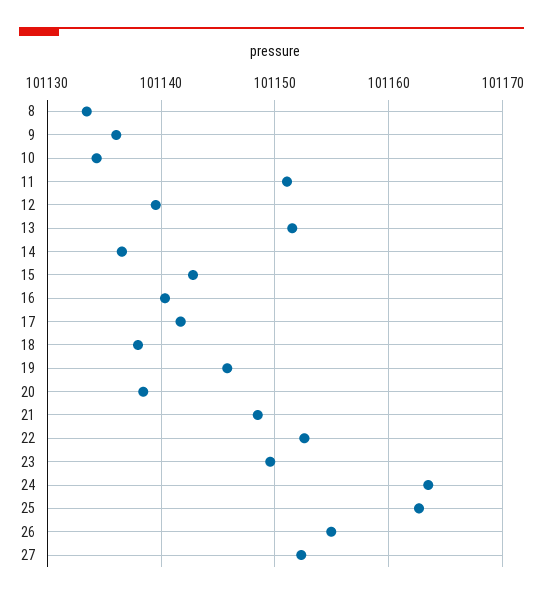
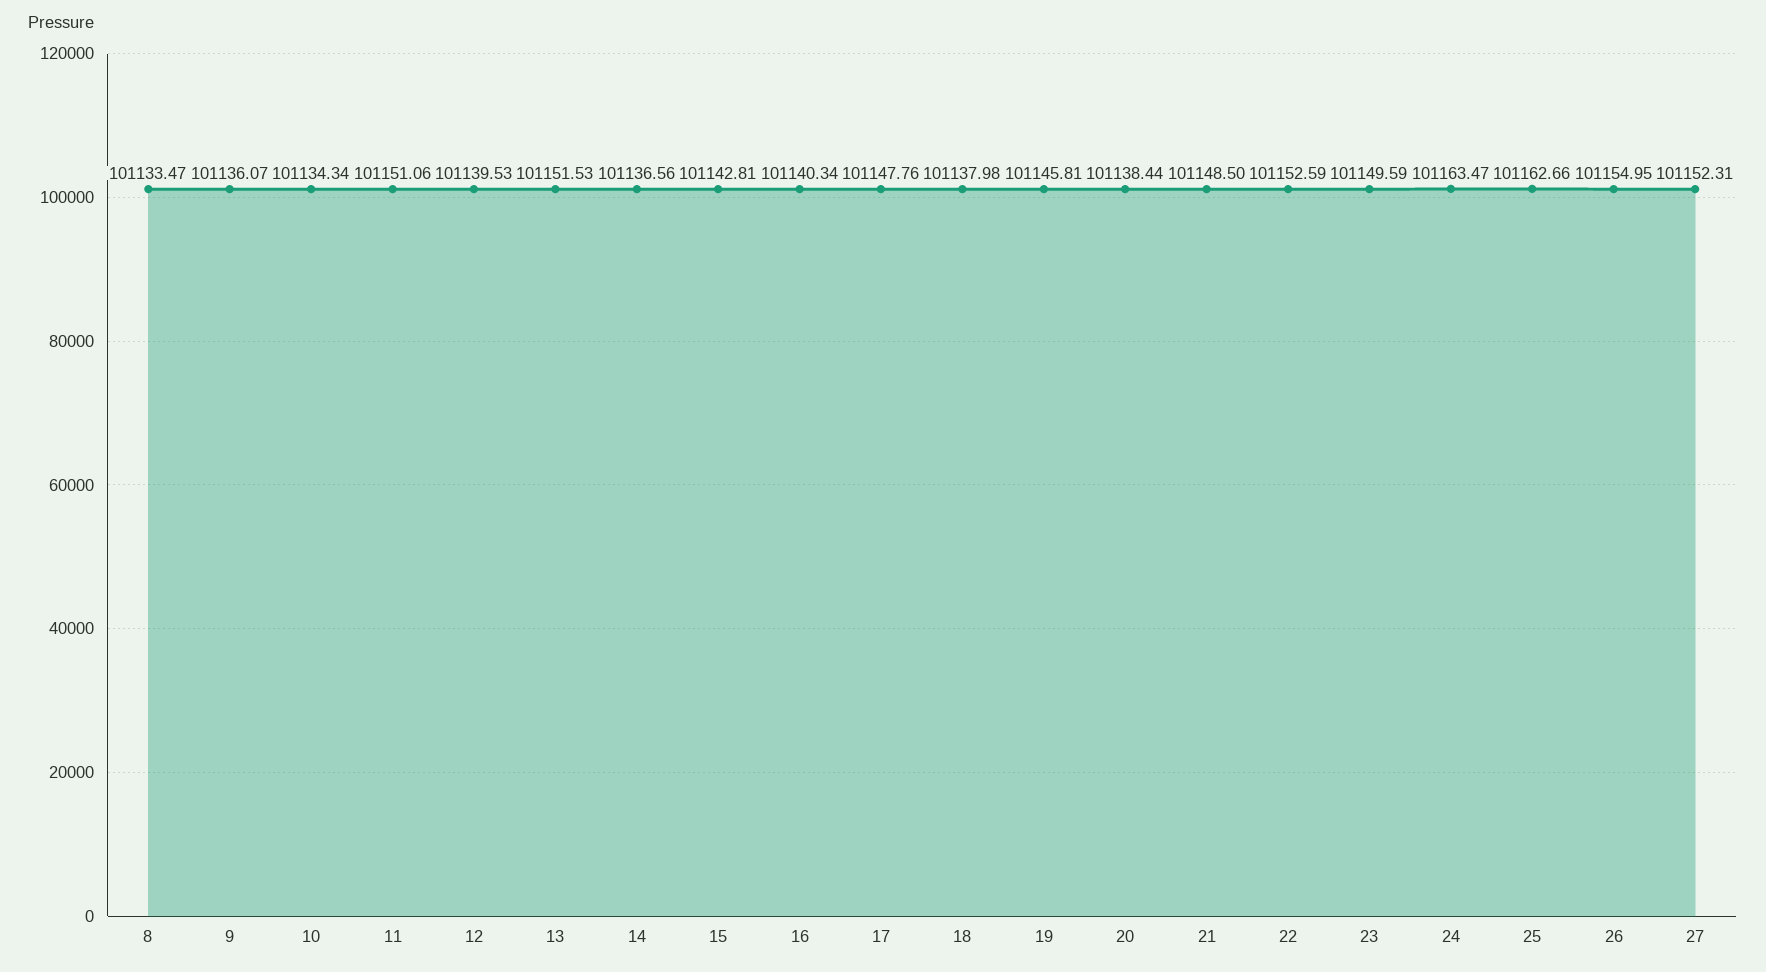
17: 101142 -> 101147.76

